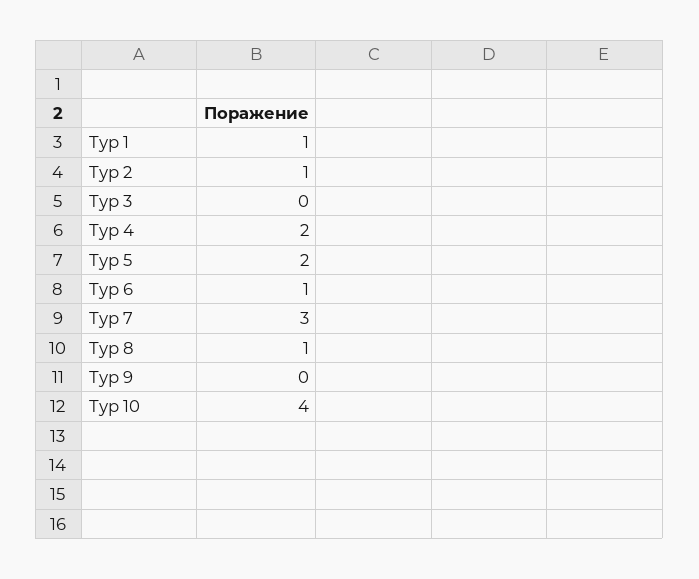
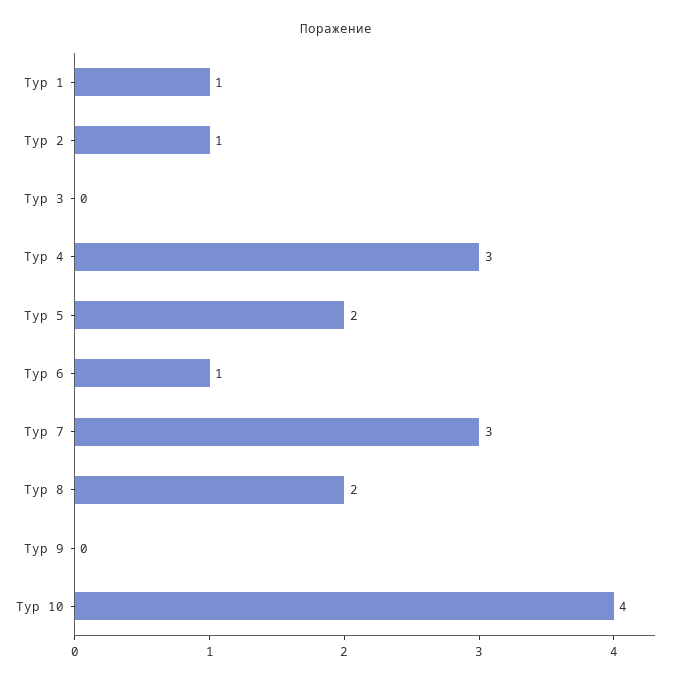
Тур 4: 2 -> 3
Тур 8: 1 -> 2

